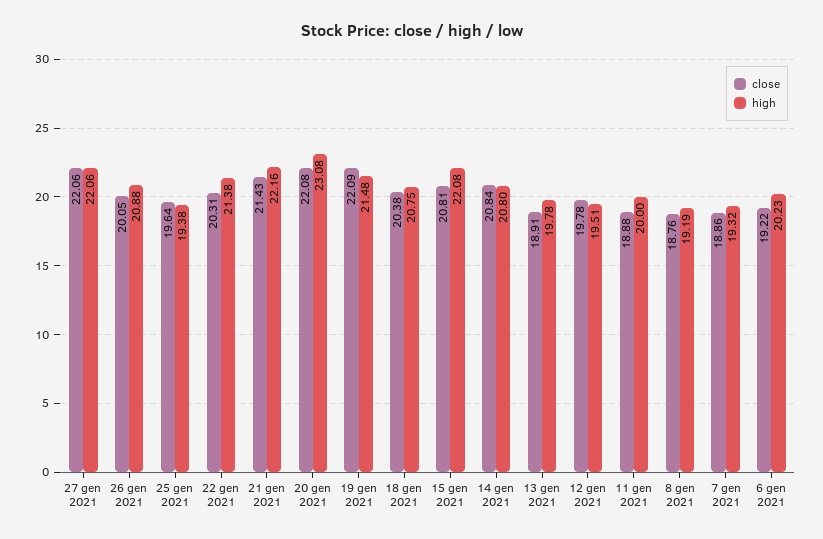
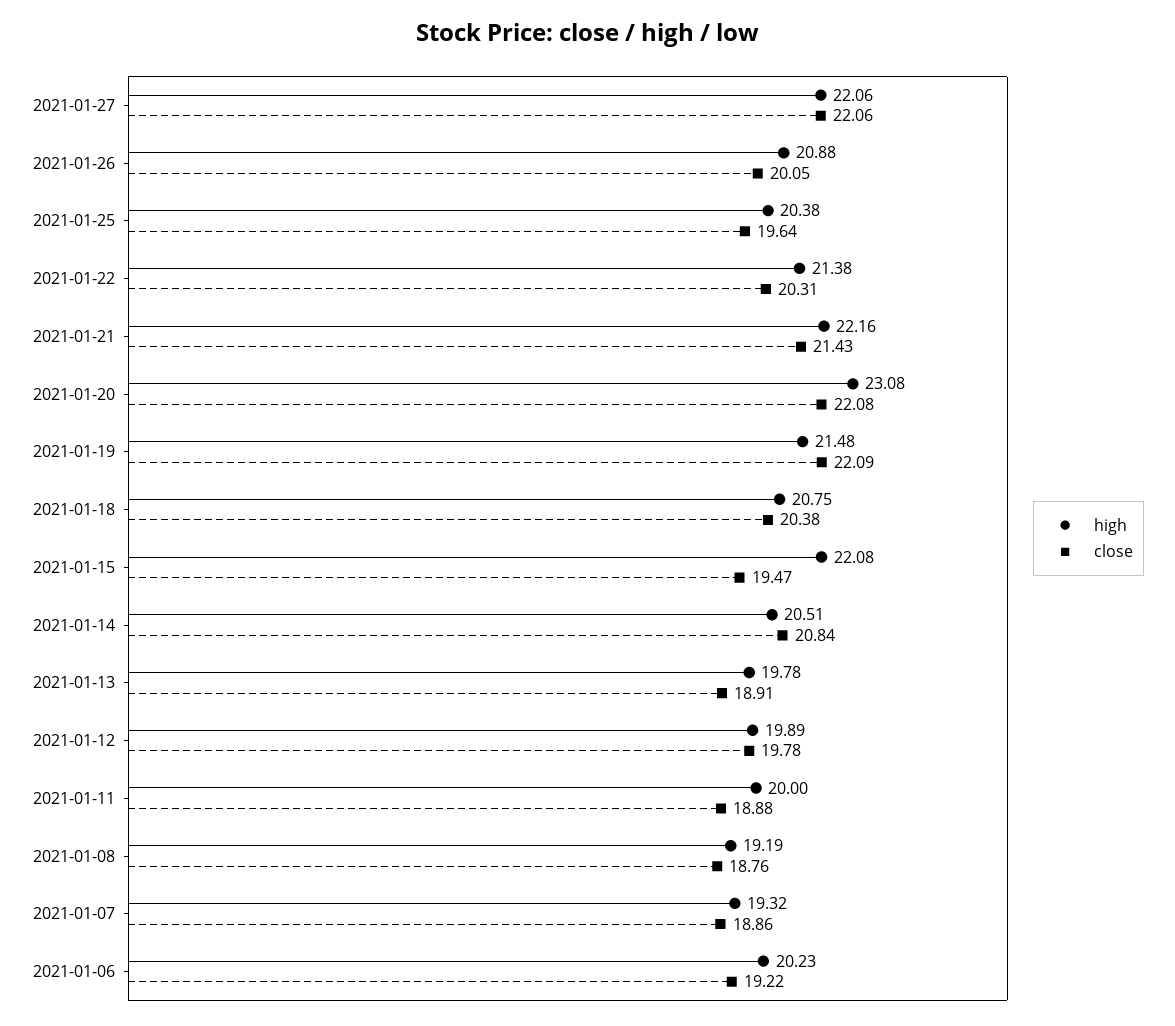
high, 25 gen 2021: 19.38 -> 20.38
close, 15 gen 2021: 20.81 -> 19.47
high, 14 gen 2021: 20.8 -> 20.51
high, 12 gen 2021: 19.51 -> 19.89

